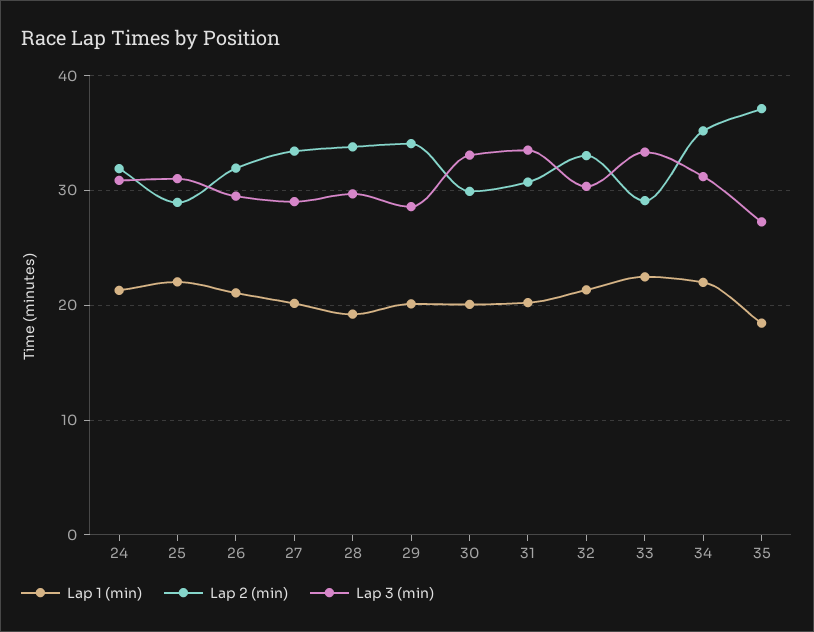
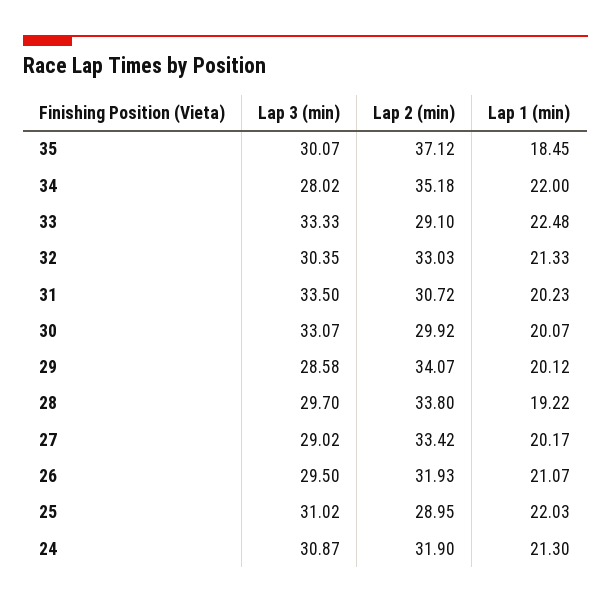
Lap 3 (min), 34: 31 -> 28.02
Lap 3 (min), 35: 27 -> 30.07

